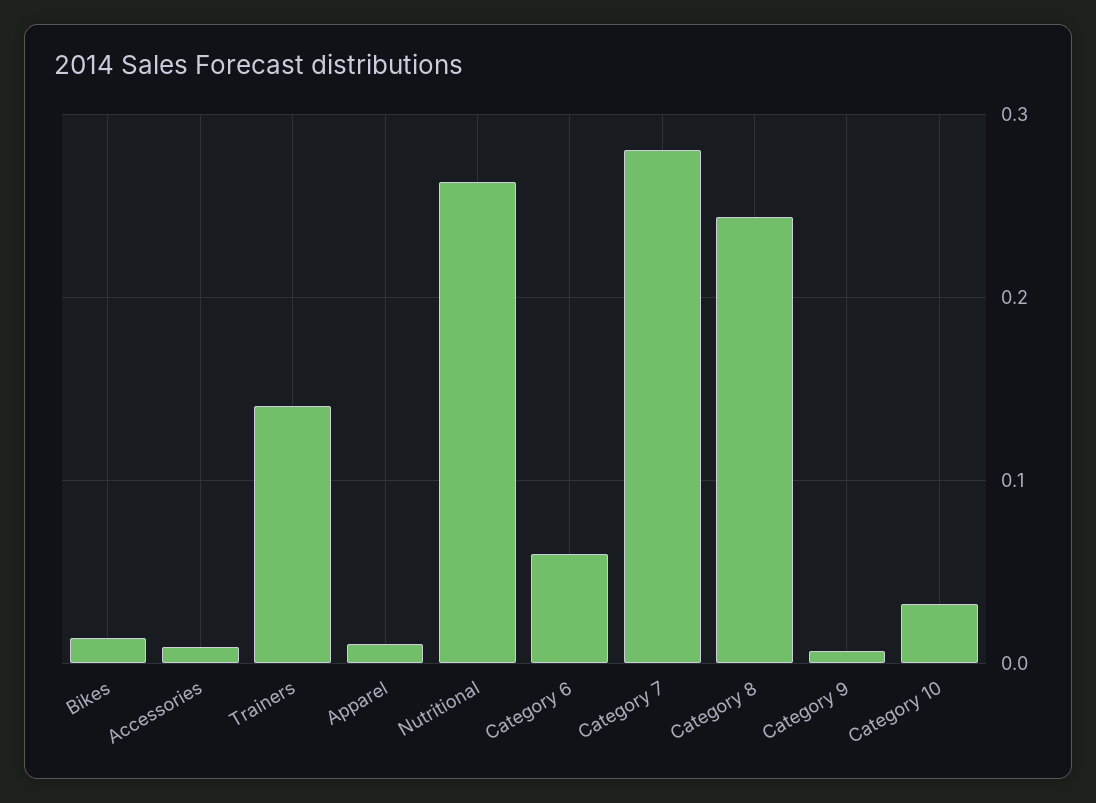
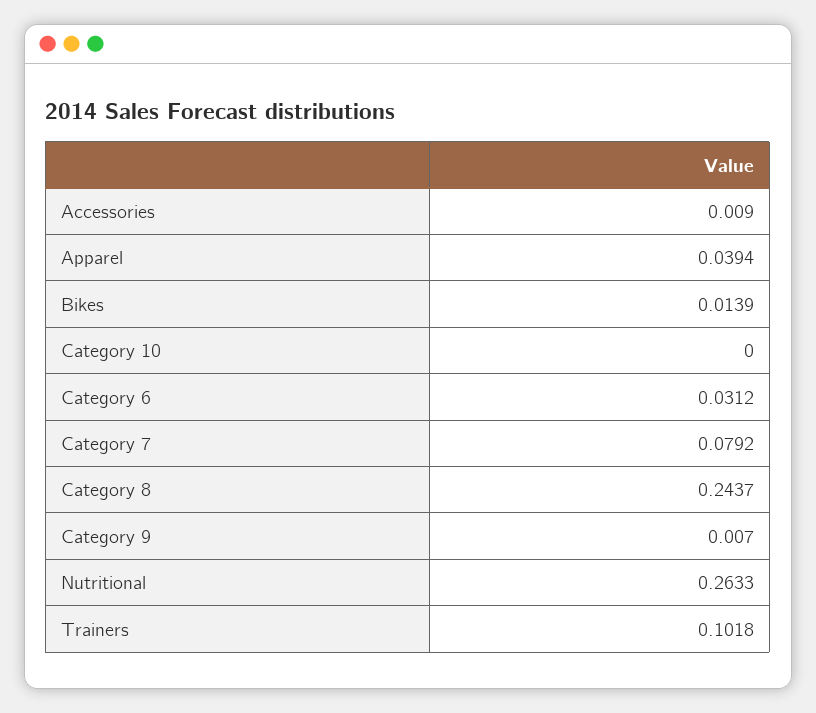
Trainers: 0.14 -> 0.1018
Apparel: 0.01 -> 0.0394
Category 6: 0.06 -> 0.0312
Category 7: 0.28 -> 0.0792
Category 10: 0.03 -> 0

